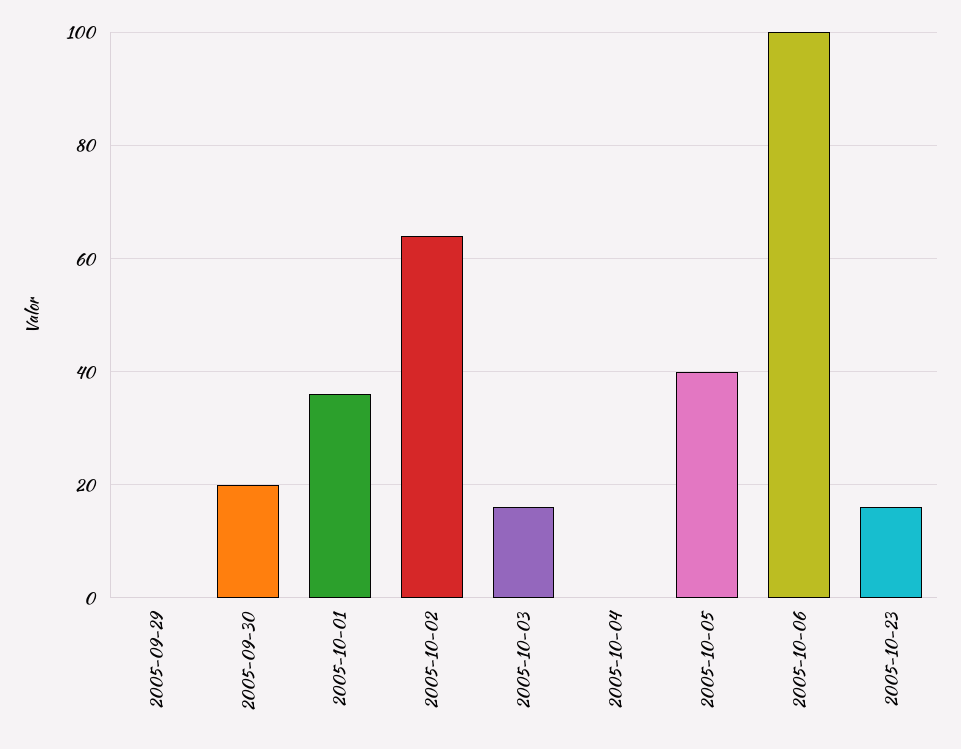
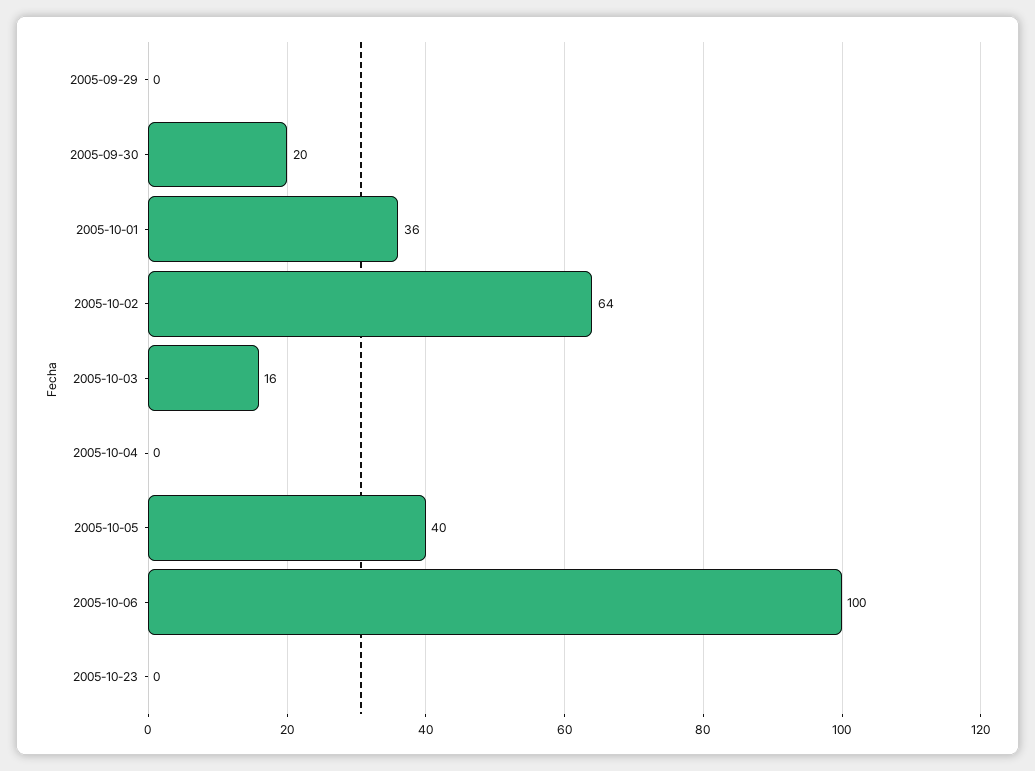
2005-10-23: 15 -> 0

